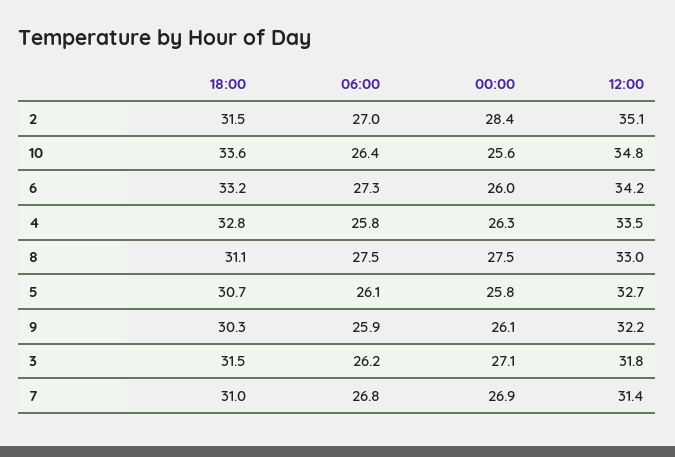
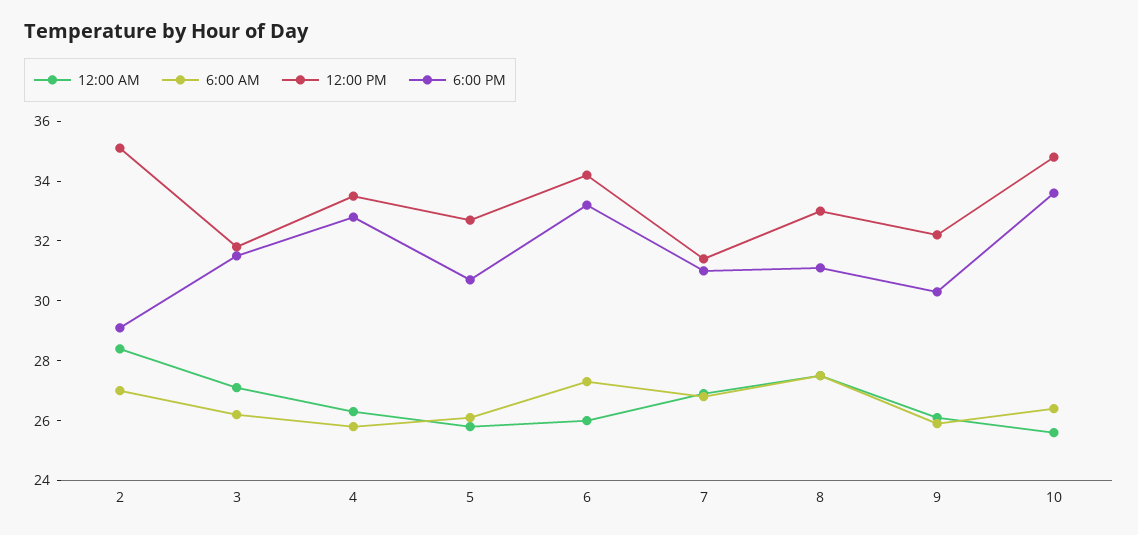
18:00, 2: 31.5 -> 29

